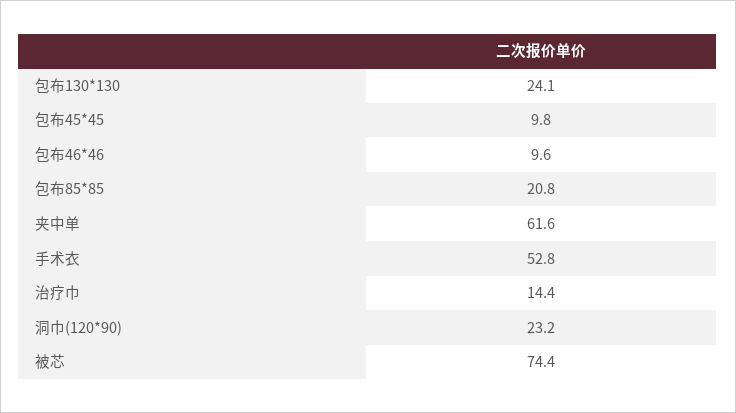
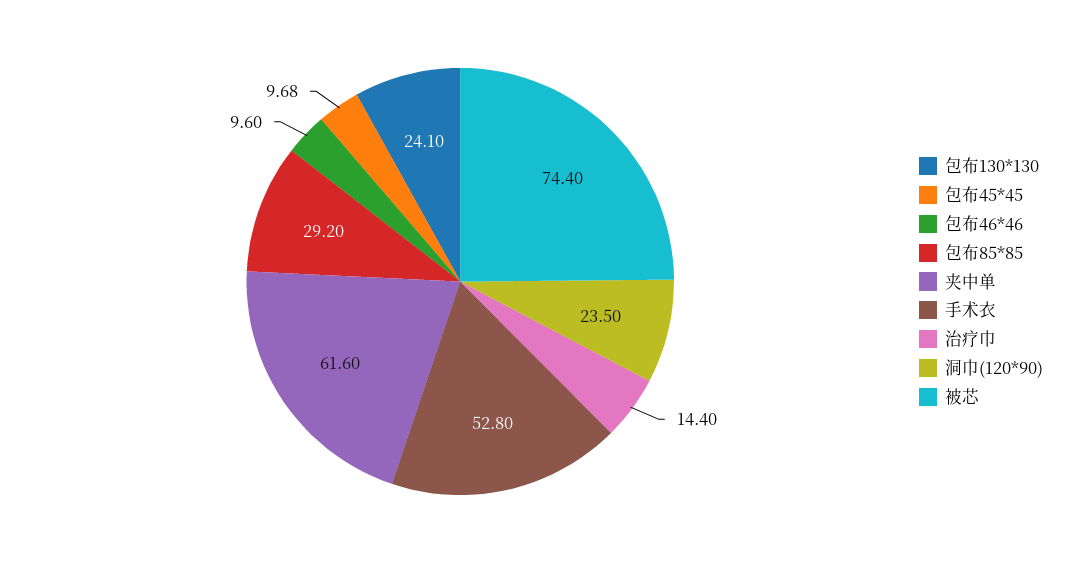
包布45*45: 9.8 -> 9.68
包布85*85: 20.8 -> 29.2
洞巾(120*90): 23.2 -> 23.5

